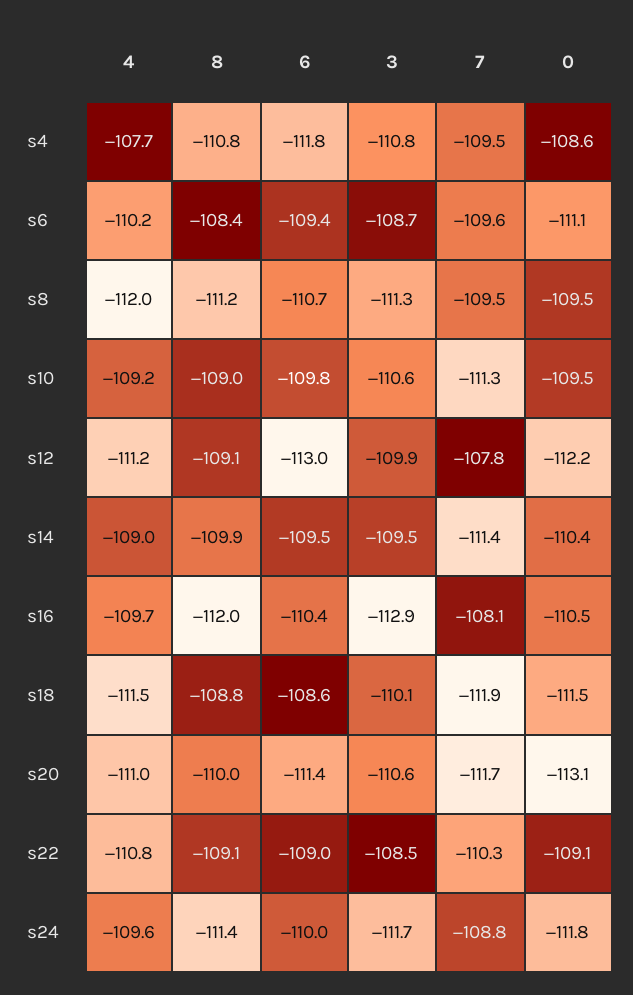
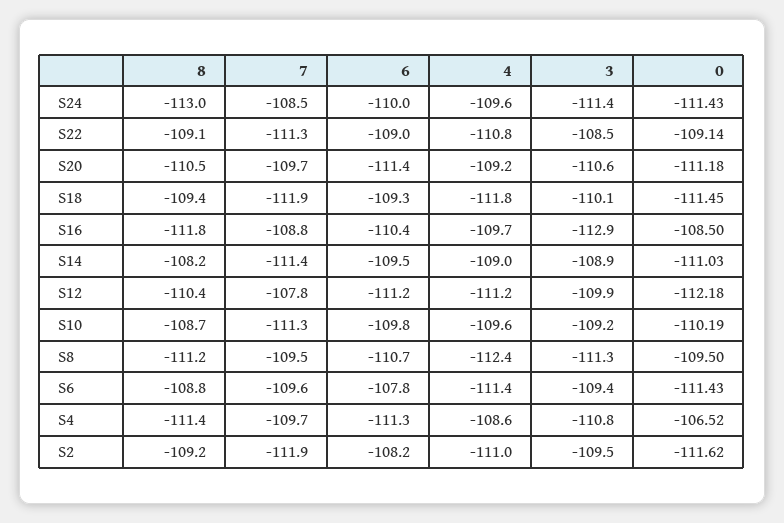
4, s4: -107.7 -> -108.6
8, s4: -110.8 -> -111.4
6, s4: -111.8 -> -111.3
7, s4: -109.5 -> -109.7
0, s4: -108.6 -> -106.52
4, s6: -110.2 -> -111.4
8, s6: -108.4 -> -108.8
6, s6: -109.4 -> -107.8
3, s6: -108.7 -> -109.4
0, s6: -111.1 -> -111.43
4, s8: -112 -> -112.4
4, s10: -109.2 -> -109.6
8, s10: -109 -> -108.7
3, s10: -110.6 -> -109.2
0, s10: -109.5 -> -110.19
8, s12: -109.1 -> -110.4
6, s12: -113 -> -111.2
8, s14: -109.9 -> -108.2
3, s14: -109.5 -> -108.9
0, s14: -110.4 -> -111.03
8, s16: -112 -> -111.8
7, s16: -108.1 -> -108.8
0, s16: -110.5 -> -108.5
4, s18: -111.5 -> -111.8
8, s18: -108.8 -> -109.4
6, s18: -108.6 -> -109.3
4, s20: -111 -> -109.2
8, s20: -110 -> -110.5
7, s20: -111.7 -> -109.7
0, s20: -113.1 -> -111.18
7, s22: -110.3 -> -111.3
8, s24: -111.4 -> -113
3, s24: -111.7 -> -111.4
7, s24: -108.8 -> -108.5
0, s24: -111.8 -> -111.43
8, S2: none -> -109.2
7, S2: none -> -111.9
6, S2: none -> -108.2
4, S2: none -> -111
3, S2: none -> -109.5
0, S2: none -> -111.62

